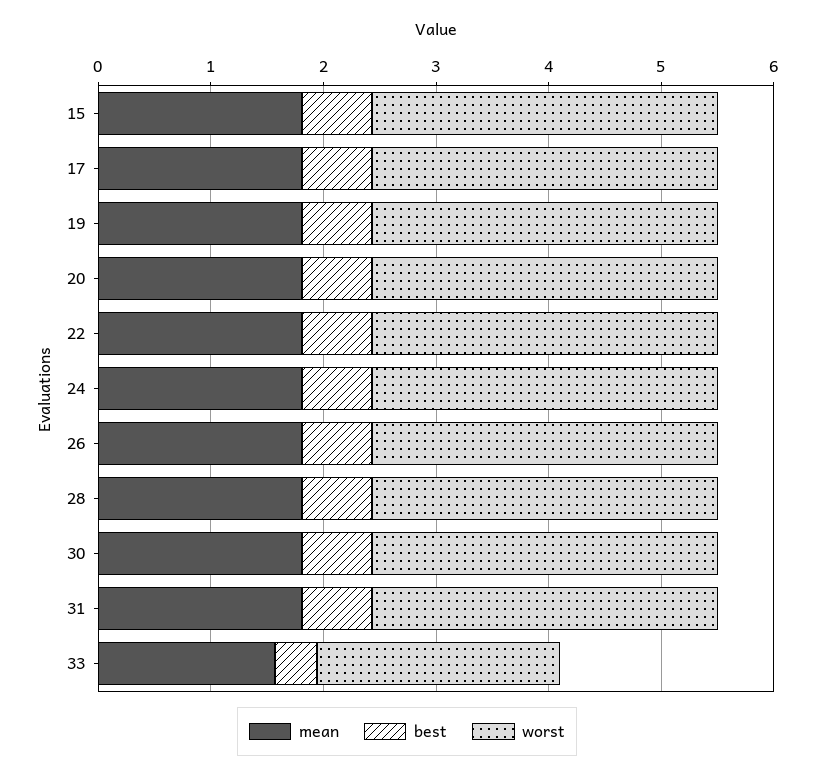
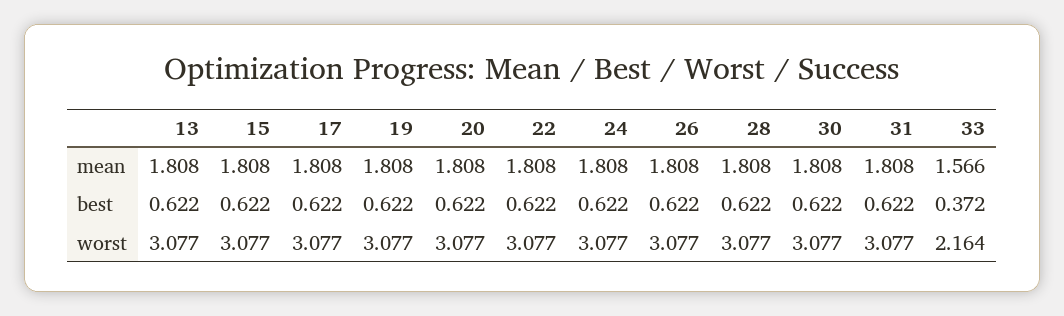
mean, 13: none -> 1.808
best, 13: none -> 0.622
worst, 13: none -> 3.077

